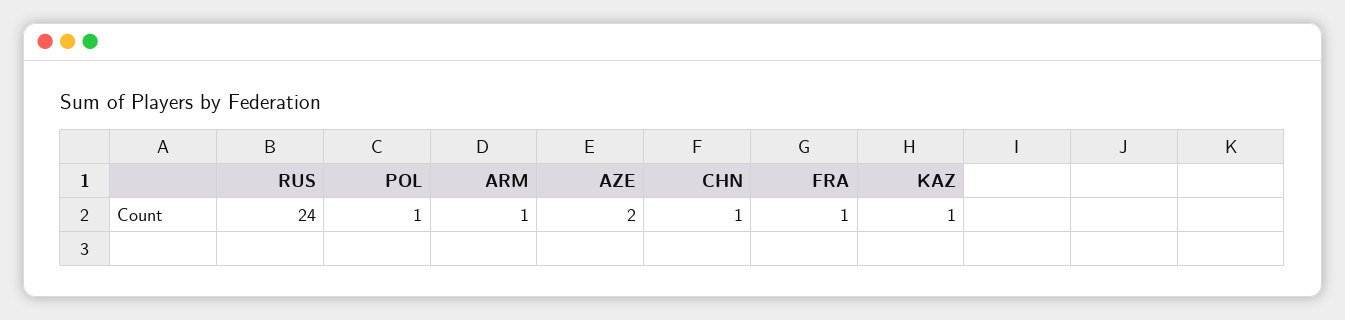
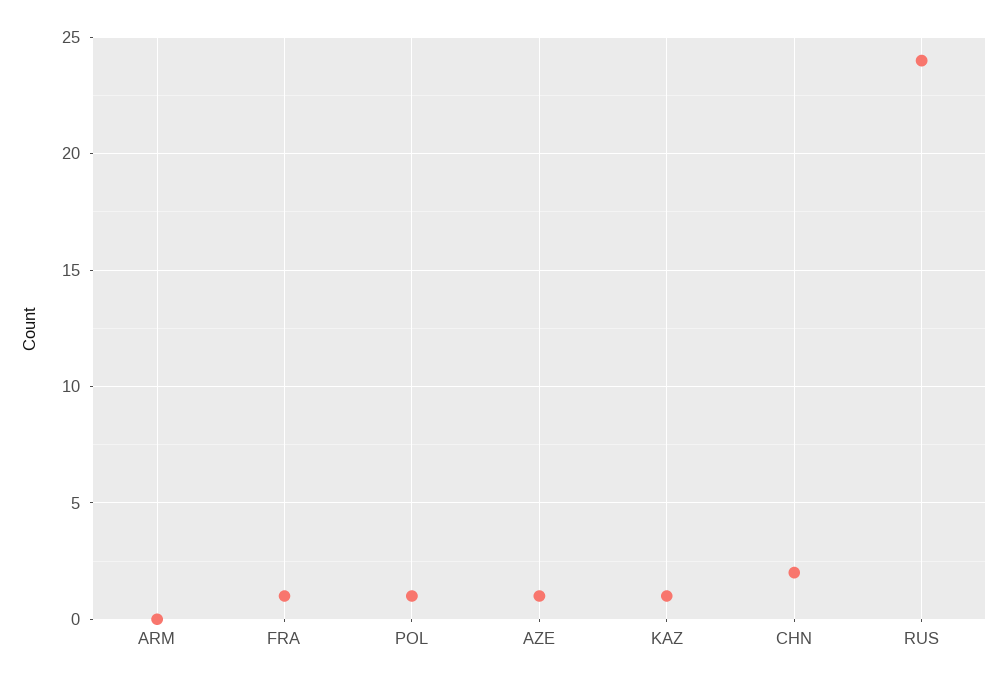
ARM: 1 -> 0
AZE: 2 -> 1
CHN: 1 -> 2

